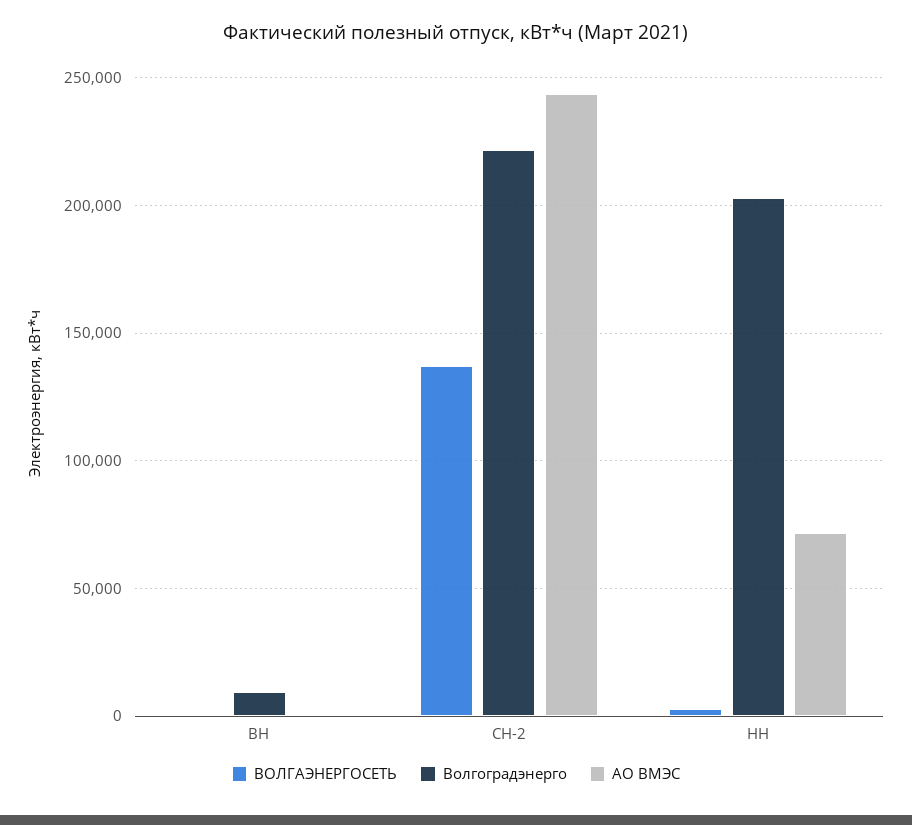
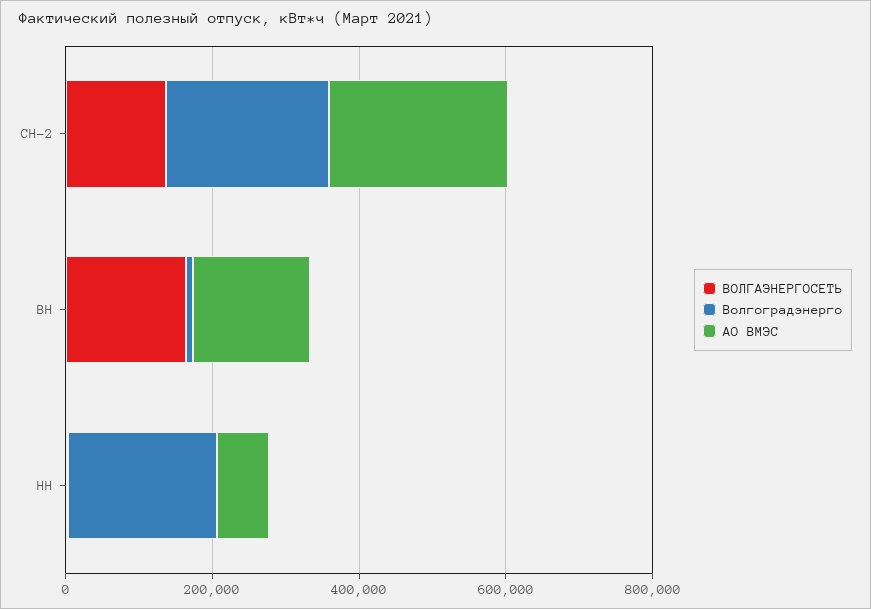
ВОЛГАЭНЕРГОСЕТЬ, ВН: 0 -> 150000
АО ВМЭС, ВН: 0 -> 150000

